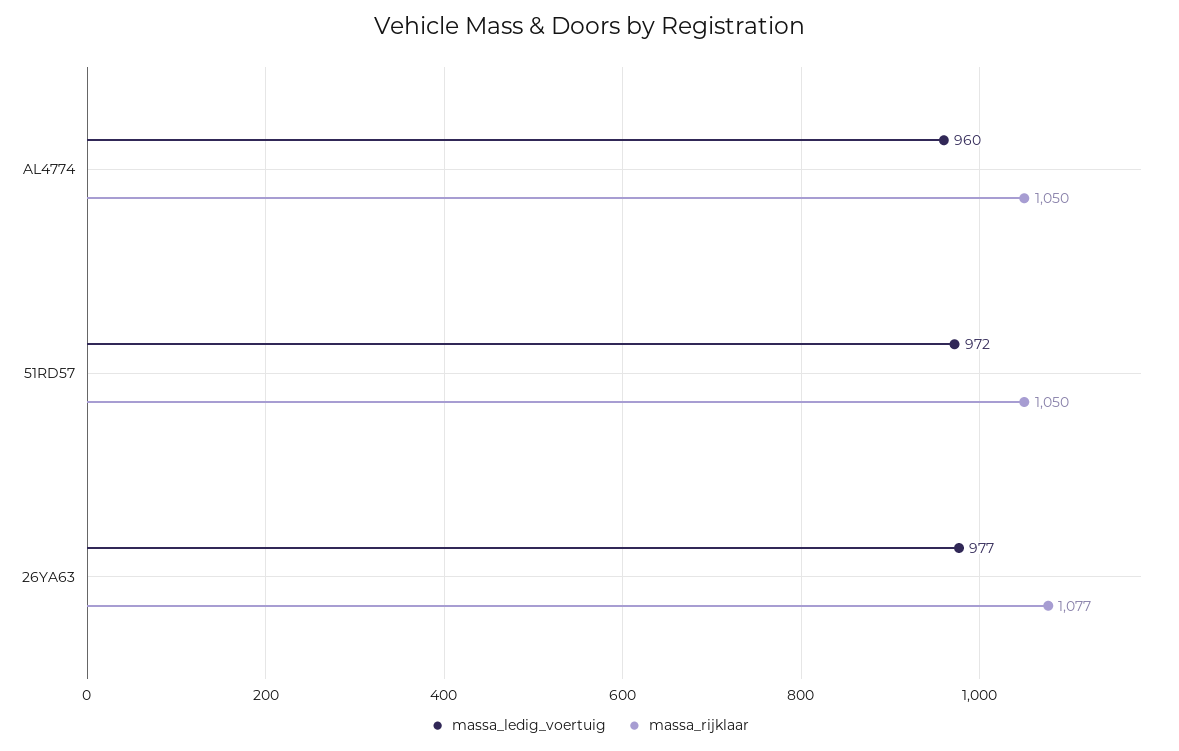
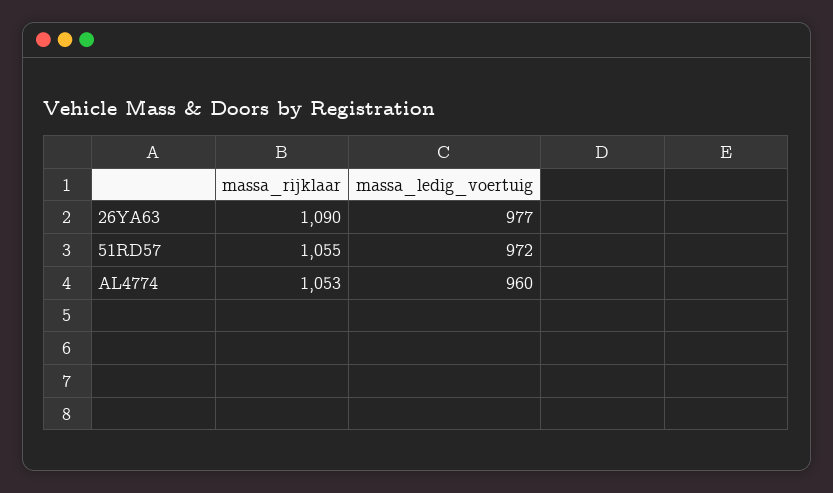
massa_rijklaar, AL4774: 1050 -> 1053
massa_rijklaar, 51RD57: 1050 -> 1055
massa_rijklaar, 26YA63: 1077 -> 1090

